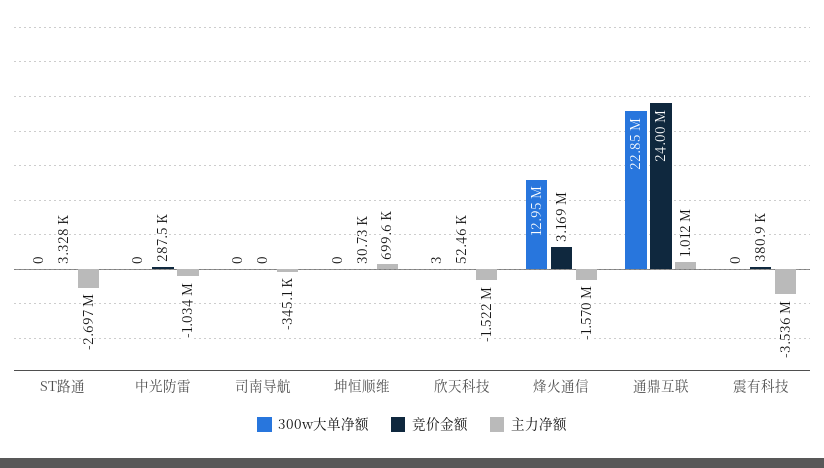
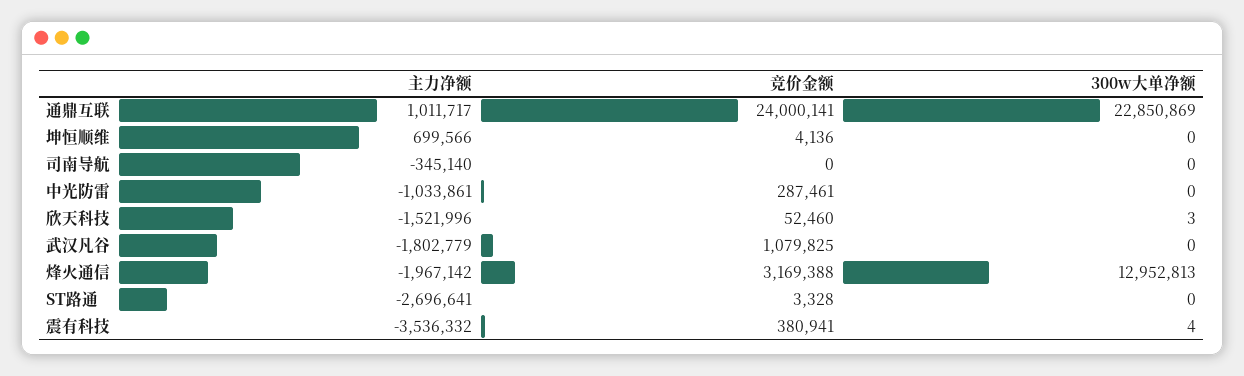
竞价金额, 坤恒顺维: 30730 -> 4136
主力净额, 烽火通信: -1570000 -> -1967142
300w大单净额, 震有科技: 0 -> 4
主力净额, 武汉凡谷: none -> -1802779
竞价金额, 武汉凡谷: none -> 1079825
300w大单净额, 武汉凡谷: none -> 0

